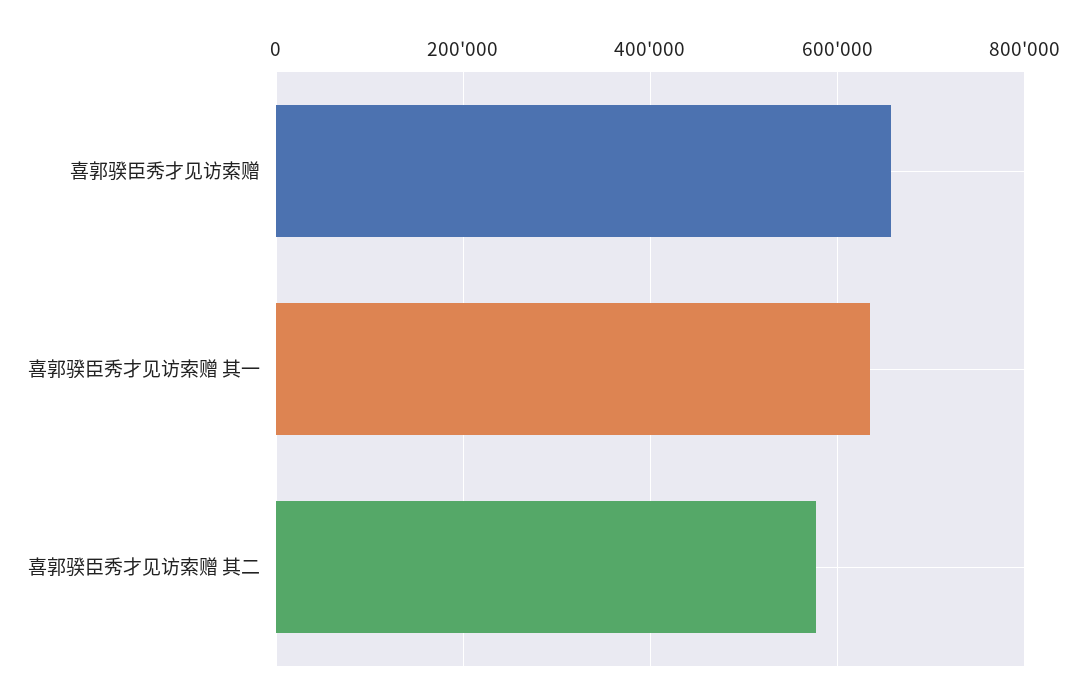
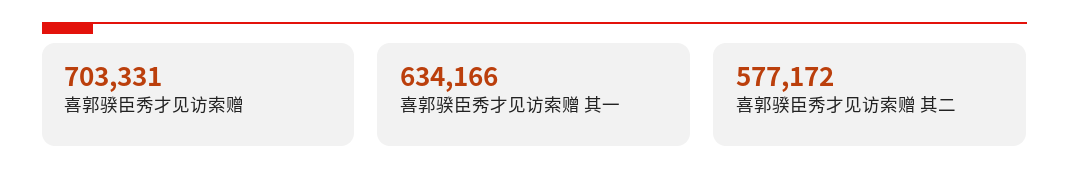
喜郭骙臣秀才见访索赠: 660000 -> 703331

